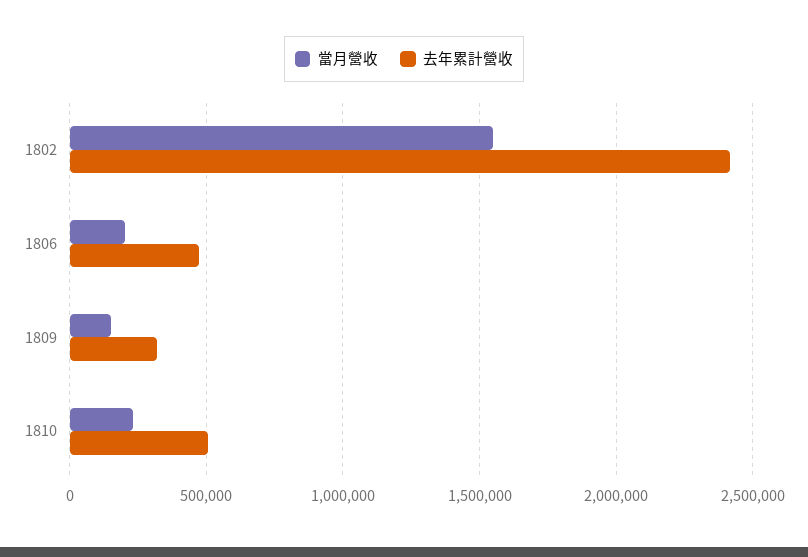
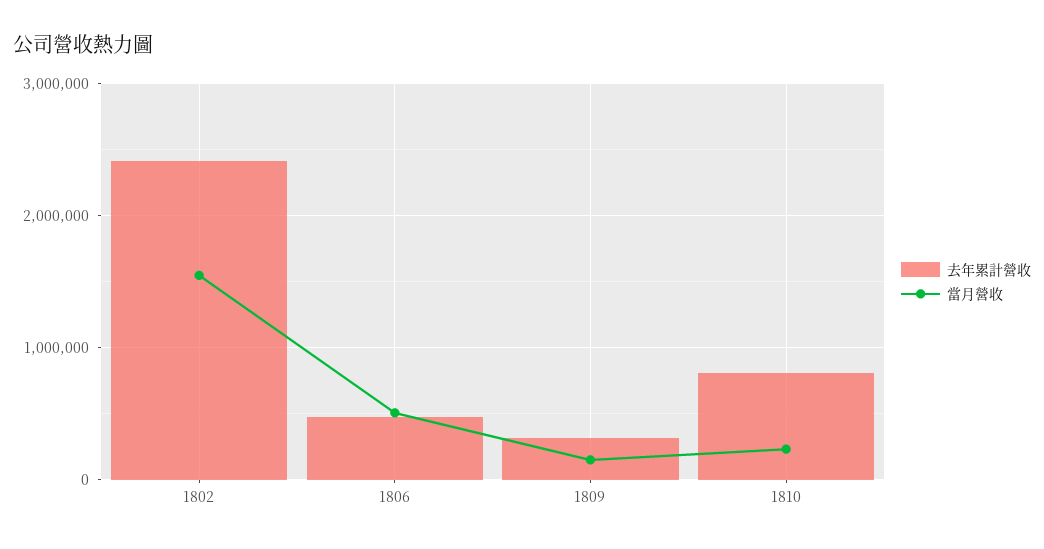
當月營收, 1806: 200000 -> 500000
去年累計營收, 1810: 500000 -> 800000

